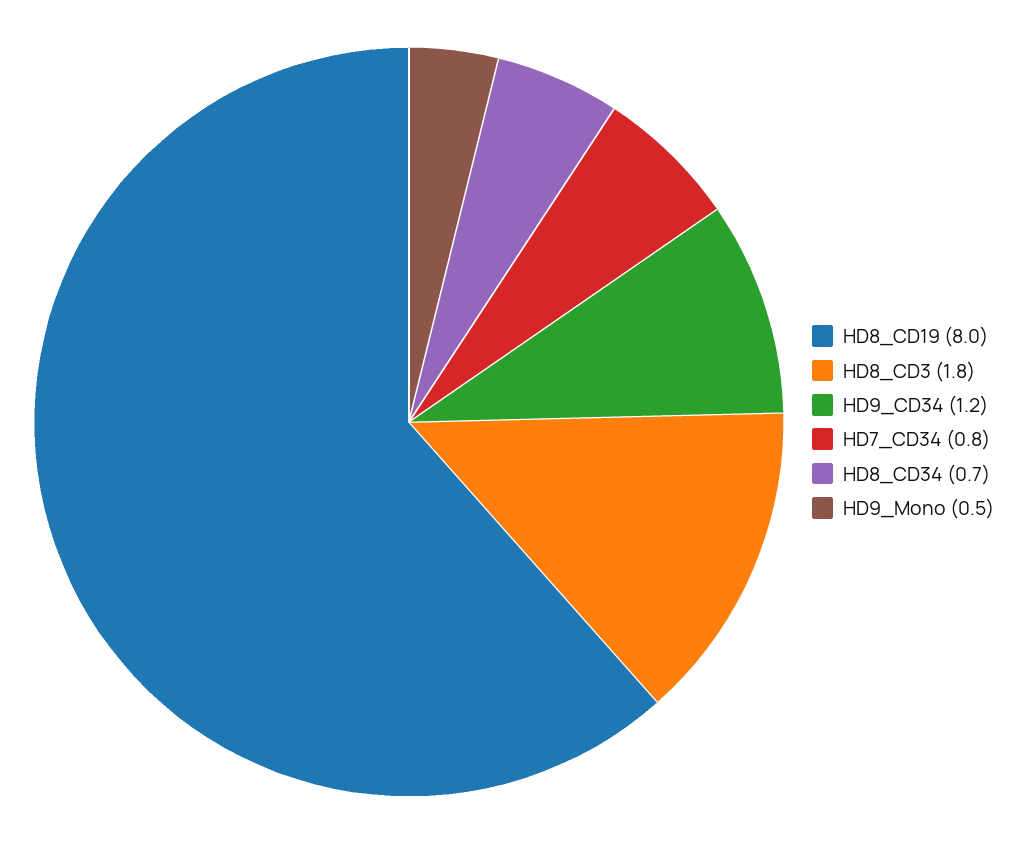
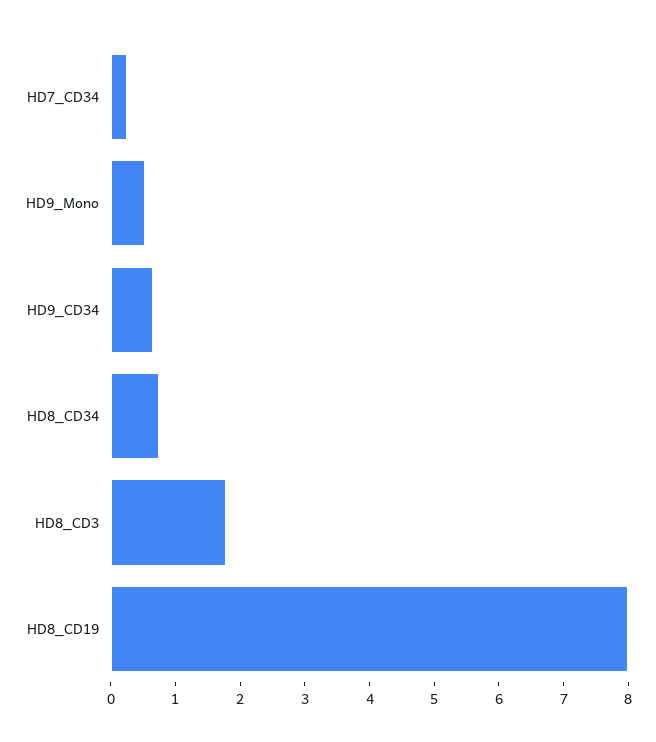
HD9_CD34: 1.2 -> 0.6
HD7_CD34: 0.8 -> 0.2

